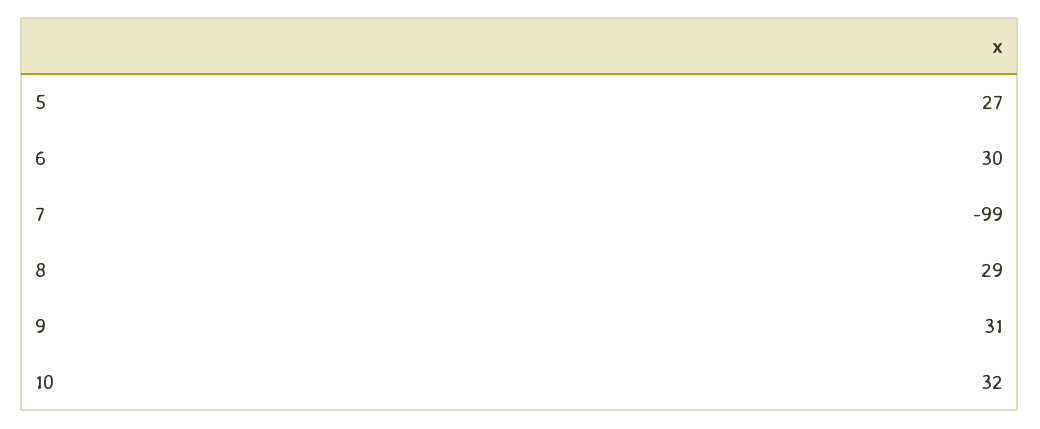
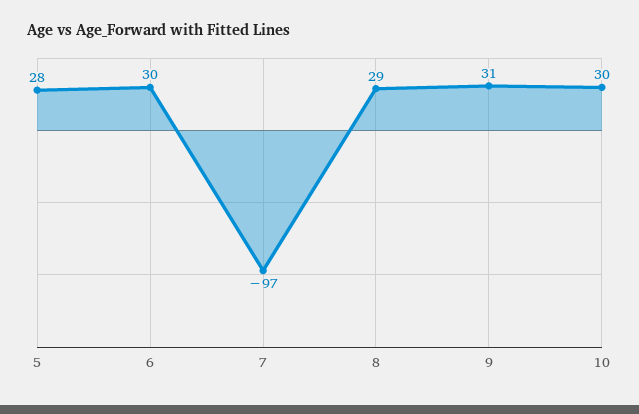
5: 27 -> 28
7: -99 -> -97
10: 32 -> 30

